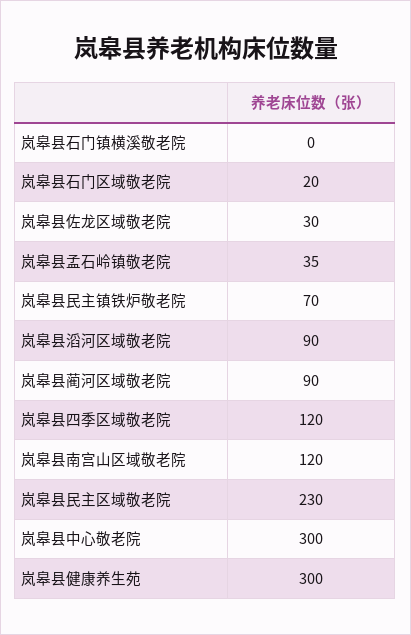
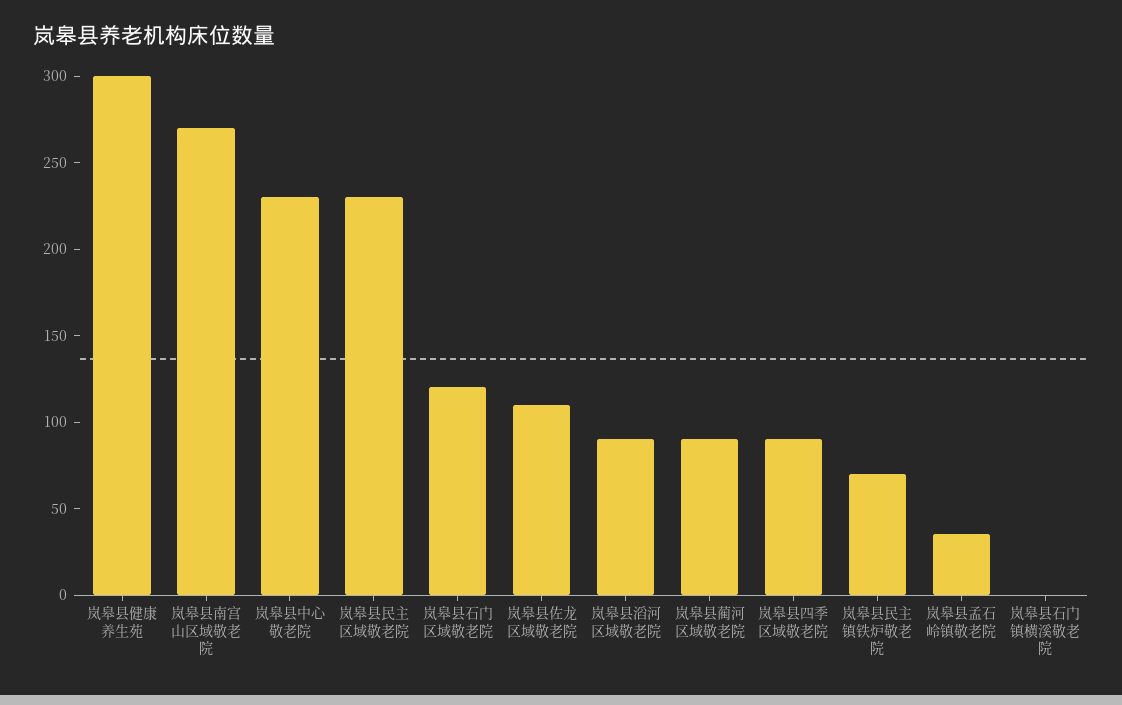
岚皋县石门区域敬老院: 20 -> 120
岚皋县佐龙区域敬老院: 30 -> 110
岚皋县四季区域敬老院: 120 -> 90
岚皋县南宫山区域敬老院: 120 -> 270
岚皋县中心敬老院: 300 -> 230

